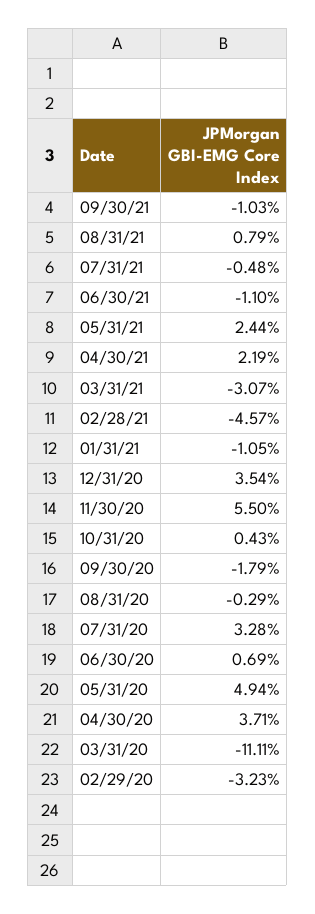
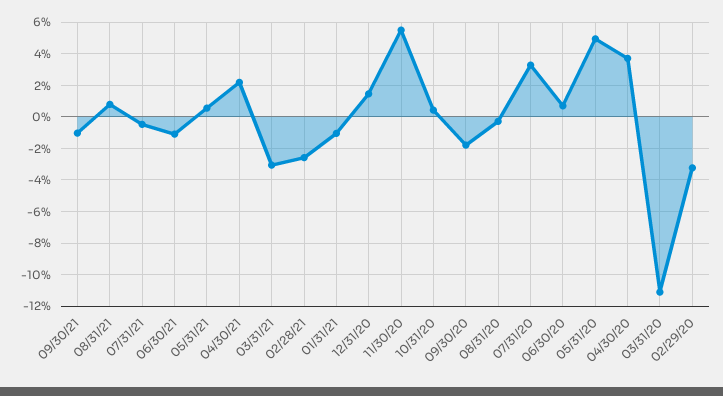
05/31/21: 2.44 -> 0.5
02/28/21: -4.57 -> -2.5
12/31/20: 3.54 -> 1.5

